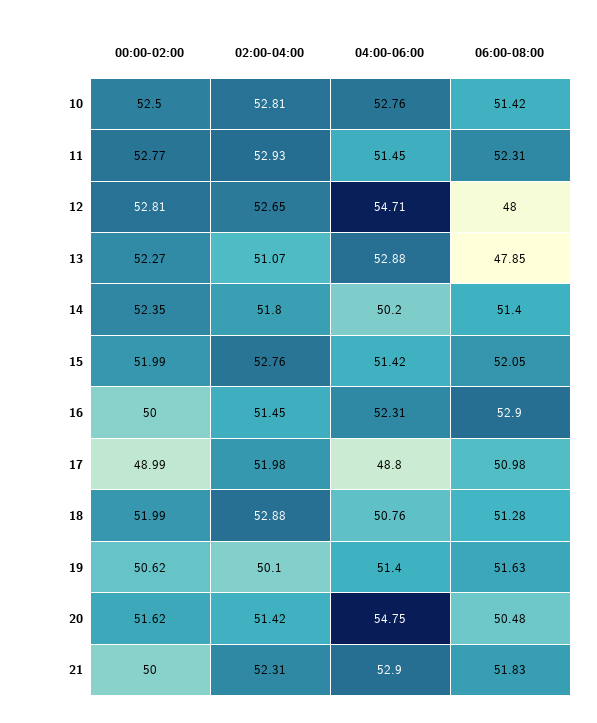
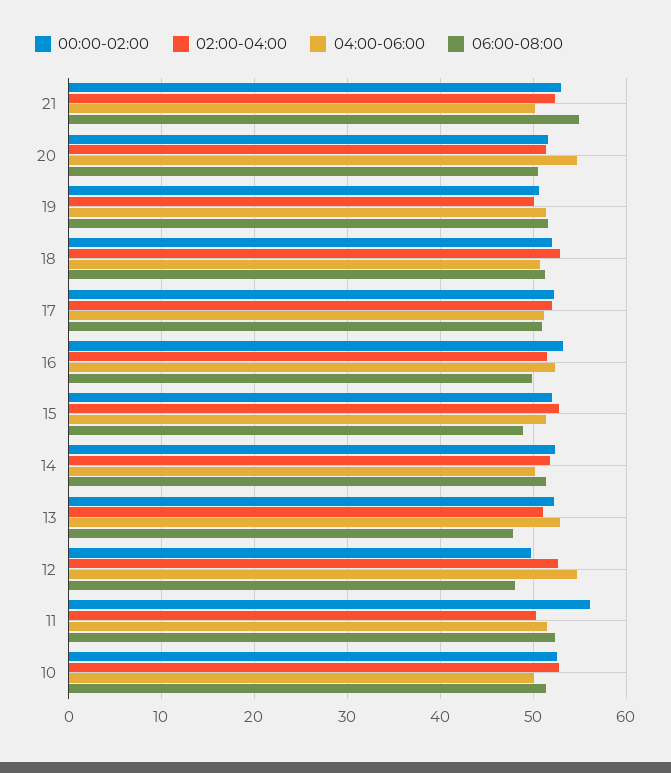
04:00-06:00, 10: 52.76 -> 50
00:00-02:00, 11: 52.77 -> 56
02:00-04:00, 11: 52.93 -> 50
00:00-02:00, 12: 52.81 -> 50
06:00-08:00, 15: 52.05 -> 49
00:00-02:00, 16: 50 -> 53
06:00-08:00, 16: 52.9 -> 50
00:00-02:00, 17: 48.99 -> 52
04:00-06:00, 17: 48.8 -> 51
00:00-02:00, 21: 50 -> 53
04:00-06:00, 21: 52.9 -> 50
06:00-08:00, 21: 51.83 -> 55

